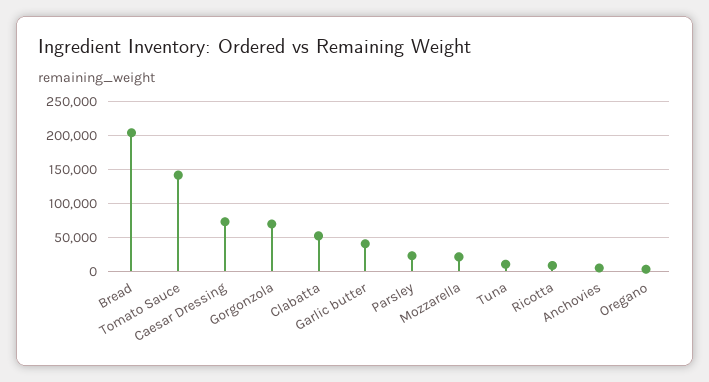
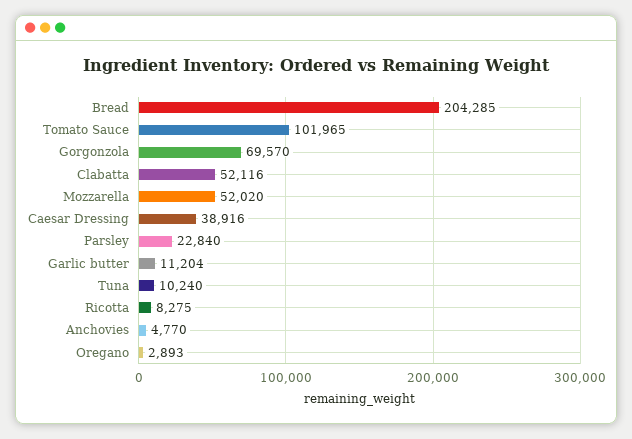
Tomato Sauce: 140000 -> 101965
Caesar Dressing: 70000 -> 38916
Garlic butter: 40000 -> 11204
Mozzarella: 20000 -> 52020

